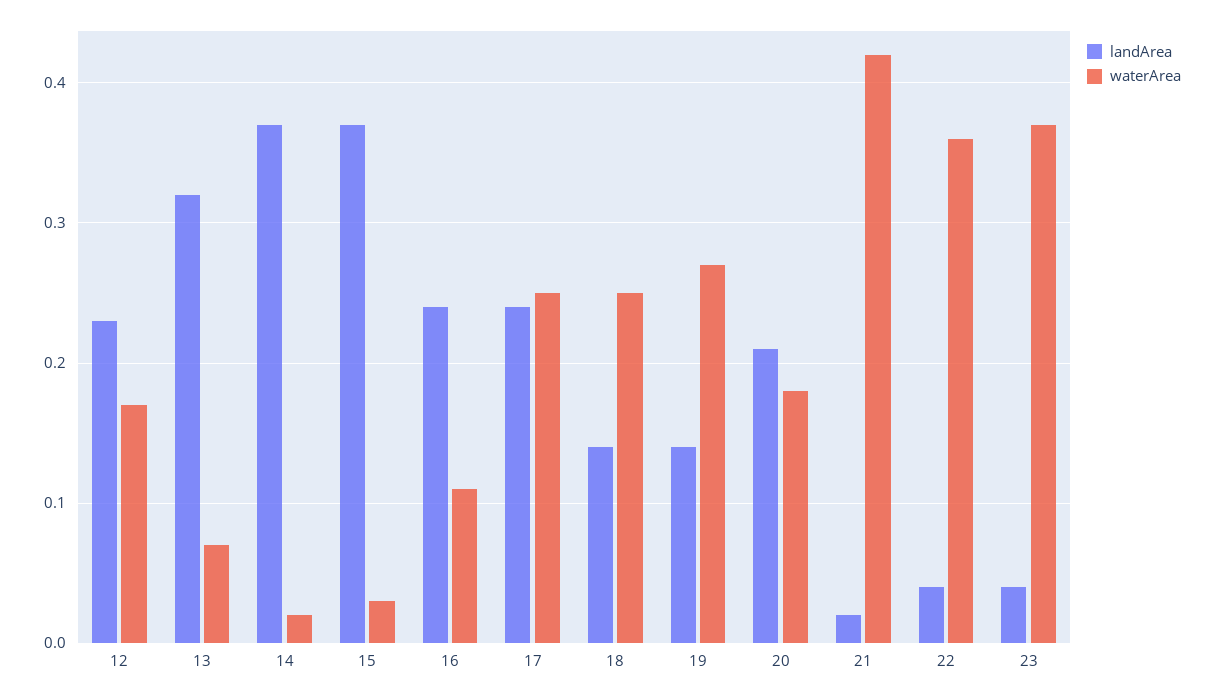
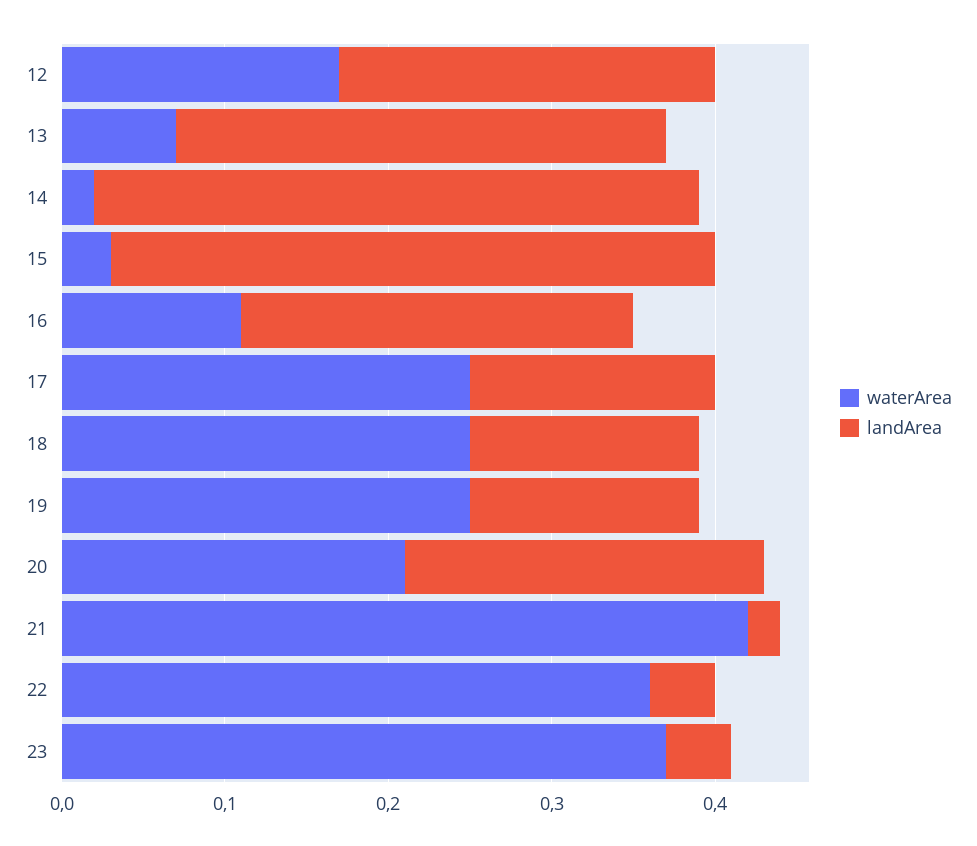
landArea, 13: 0.32 -> 0.3
landArea, 17: 0.24 -> 0.15
waterArea, 19: 0.27 -> 0.25
landArea, 20: 0.21 -> 0.22
waterArea, 20: 0.18 -> 0.21

